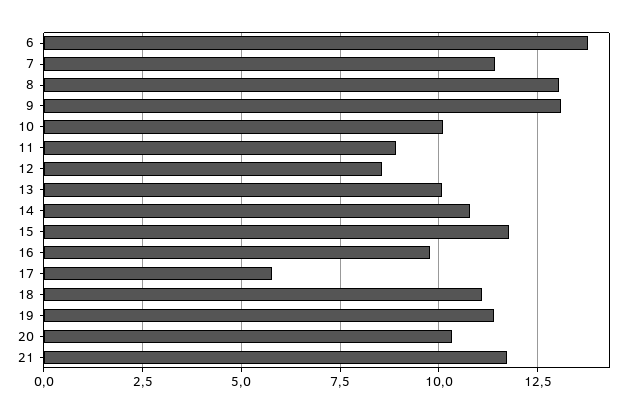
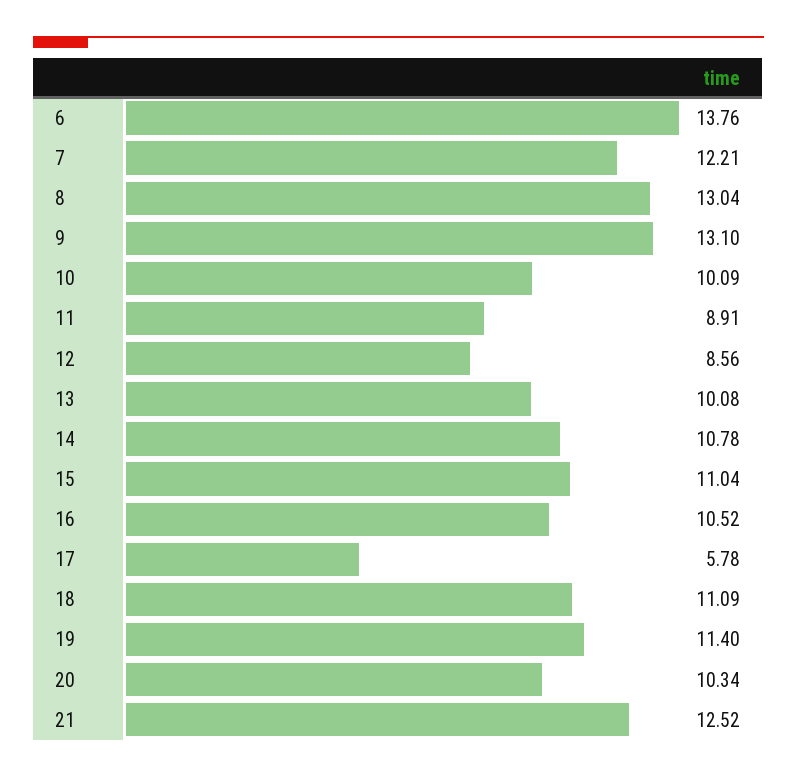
7: 11.5 -> 12.21
15: 11.75 -> 11.04
16: 9.75 -> 10.52
21: 11.75 -> 12.52

